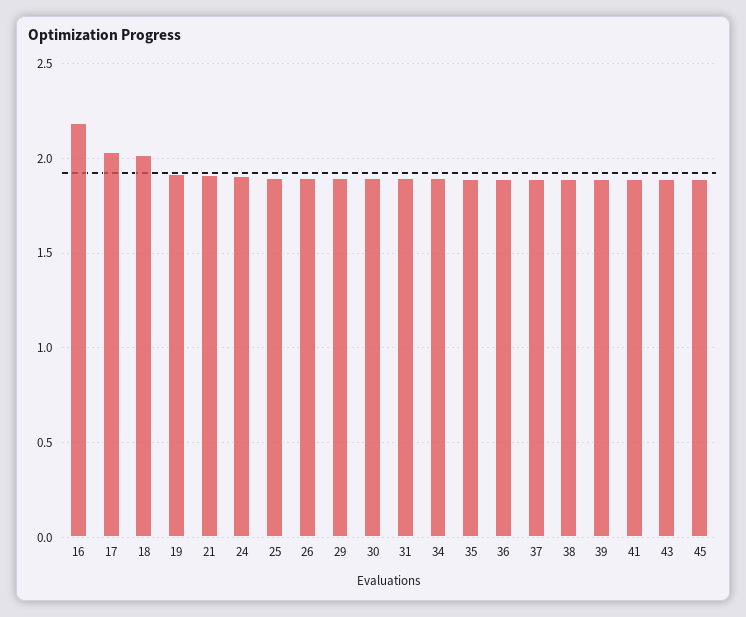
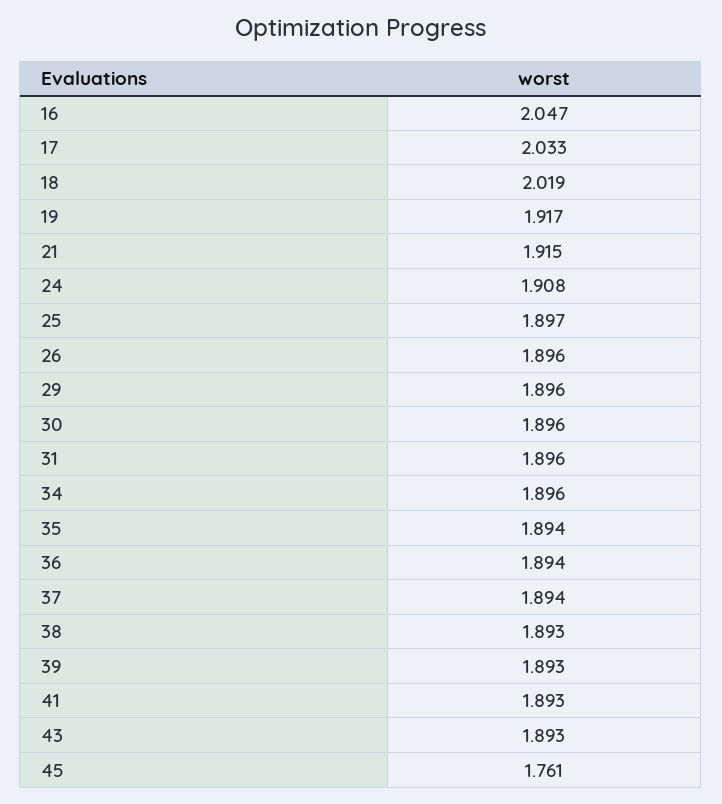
16: 2.2 -> 2.047
45: 1.9 -> 1.761

